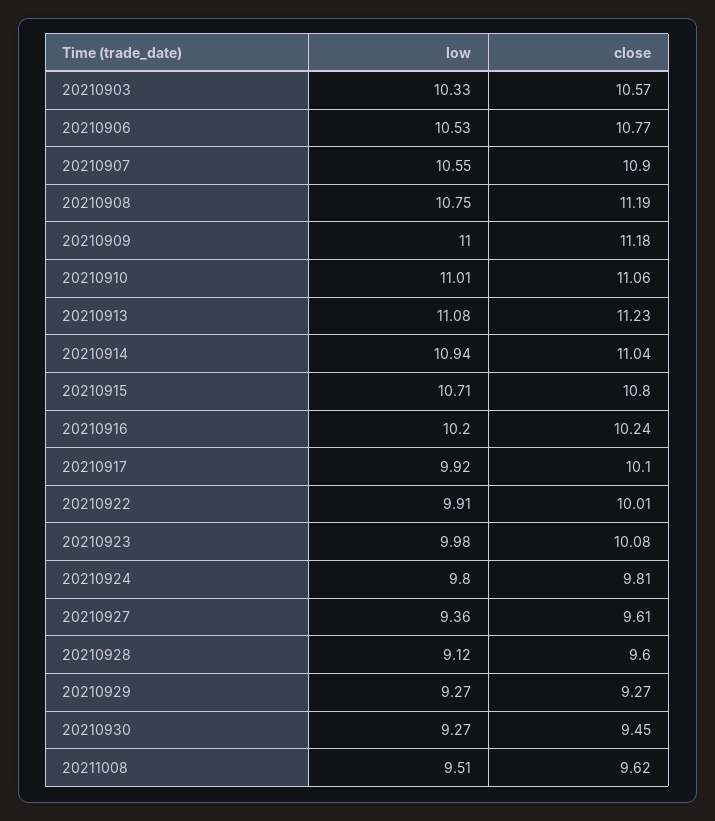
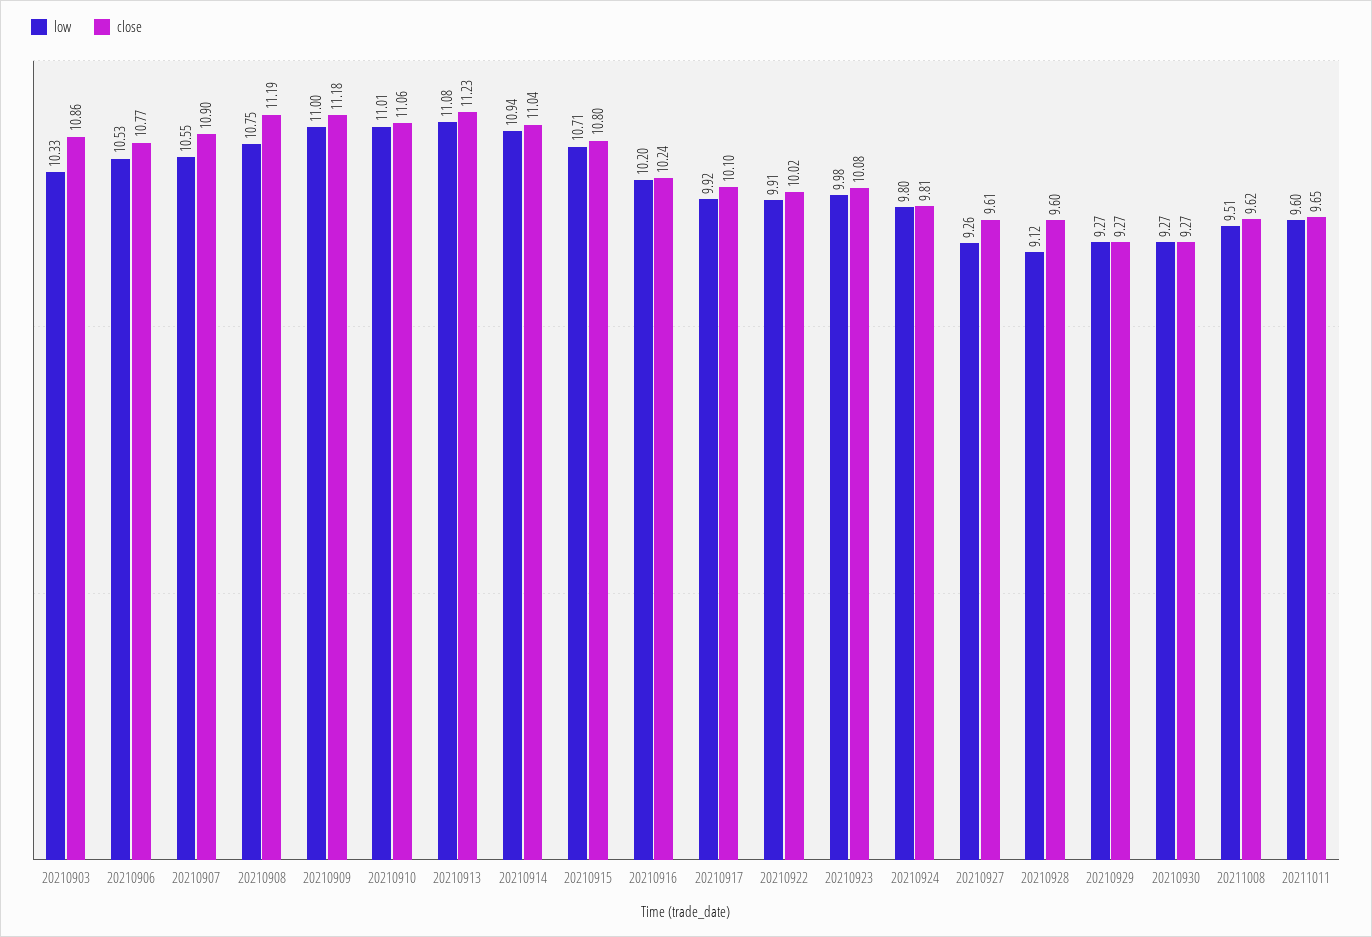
close, 20210903: 10.57 -> 10.86
close, 20210922: 10.01 -> 10.02
low, 20210927: 9.36 -> 9.26
close, 20210930: 9.45 -> 9.27
low, 20211011: none -> 9.6
close, 20211011: none -> 9.65

